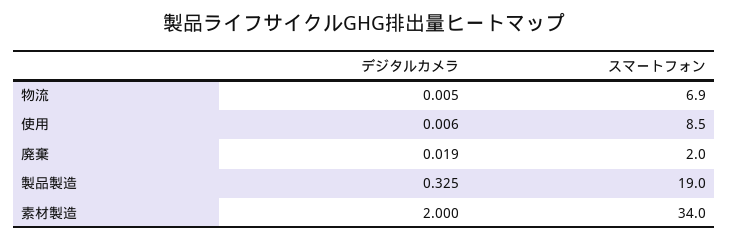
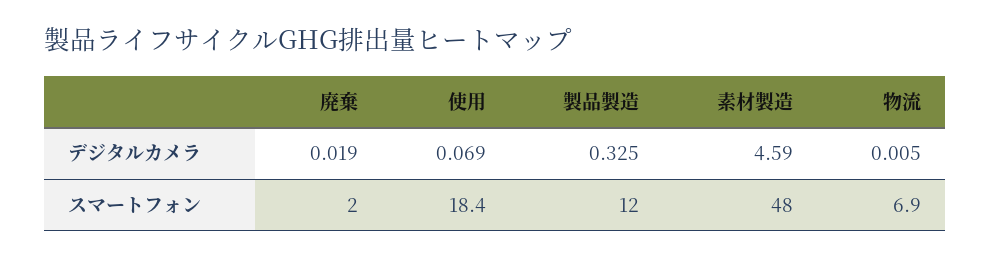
デジタルカメラ, 使用: 0.006 -> 0.069
スマートフォン, 使用: 8.5 -> 18.4
スマートフォン, 製品製造: 19 -> 12
デジタルカメラ, 素材製造: 2 -> 4.59
スマートフォン, 素材製造: 34 -> 48

